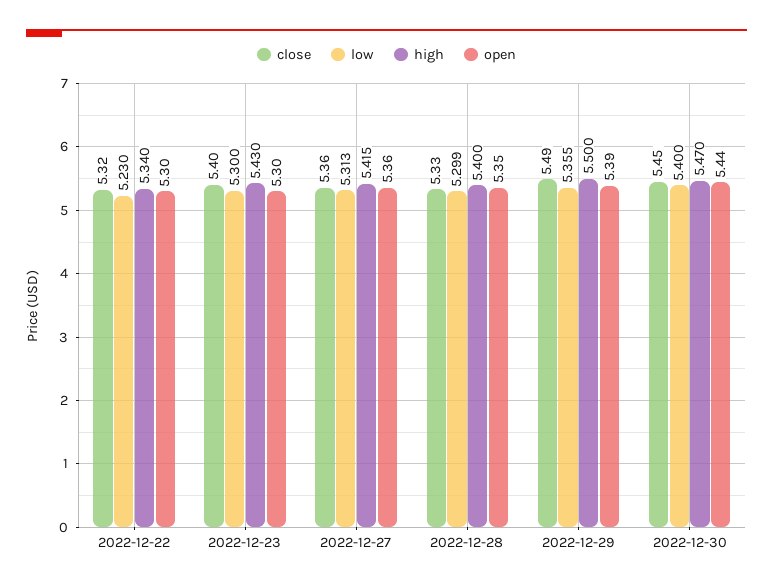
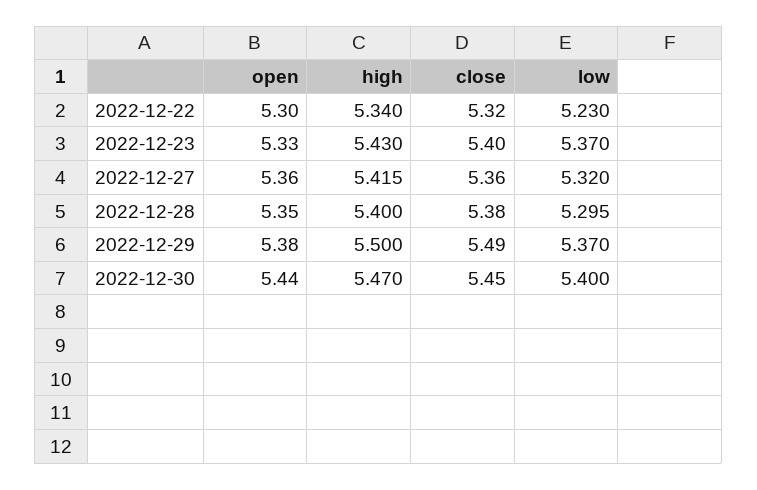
low, 2022-12-23: 5.3 -> 5.37
open, 2022-12-23: 5.3 -> 5.33
low, 2022-12-27: 5.313 -> 5.32
close, 2022-12-28: 5.33 -> 5.38
low, 2022-12-28: 5.299 -> 5.295
low, 2022-12-29: 5.355 -> 5.37
open, 2022-12-29: 5.39 -> 5.38

